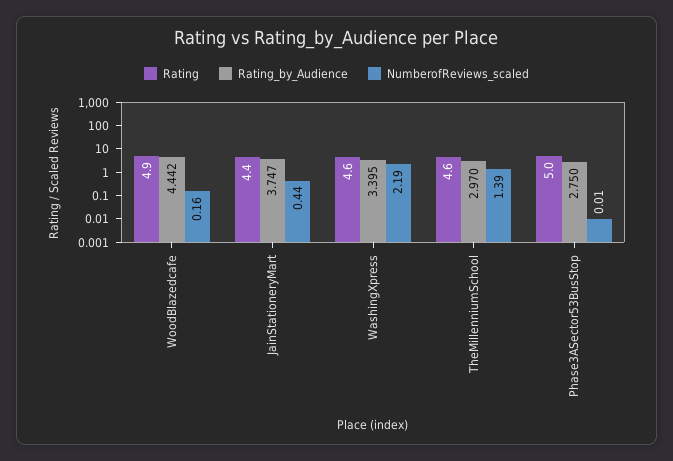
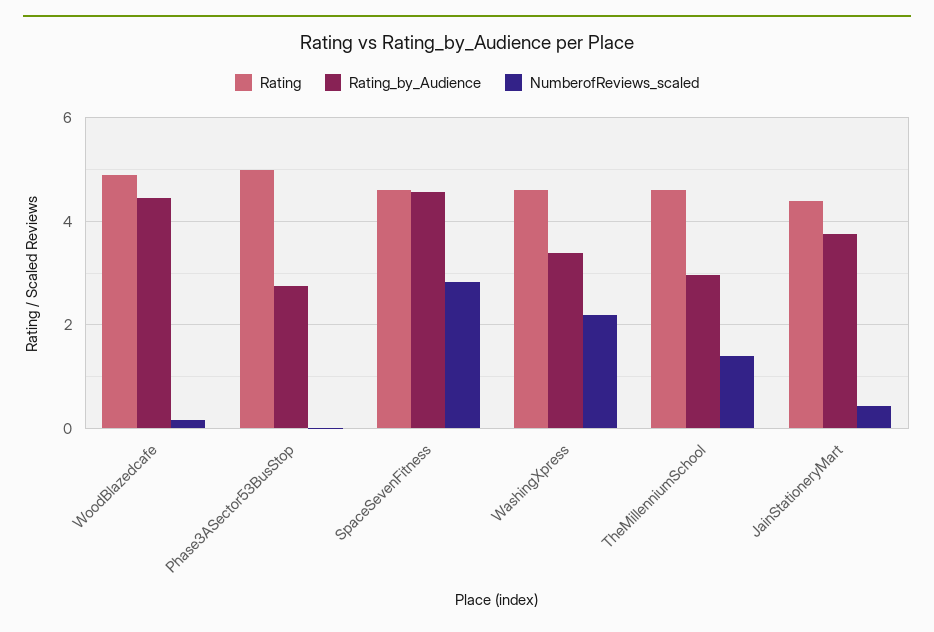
Rating, SpaceSevenFitness: none -> 4.6
Rating_by_Audience, SpaceSevenFitness: none -> 4.6
NumberofReviews_scaled, SpaceSevenFitness: none -> 2.8

